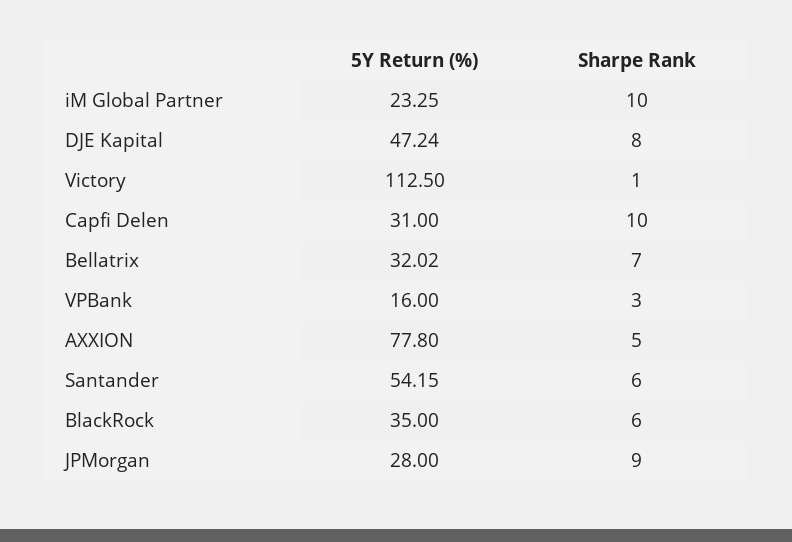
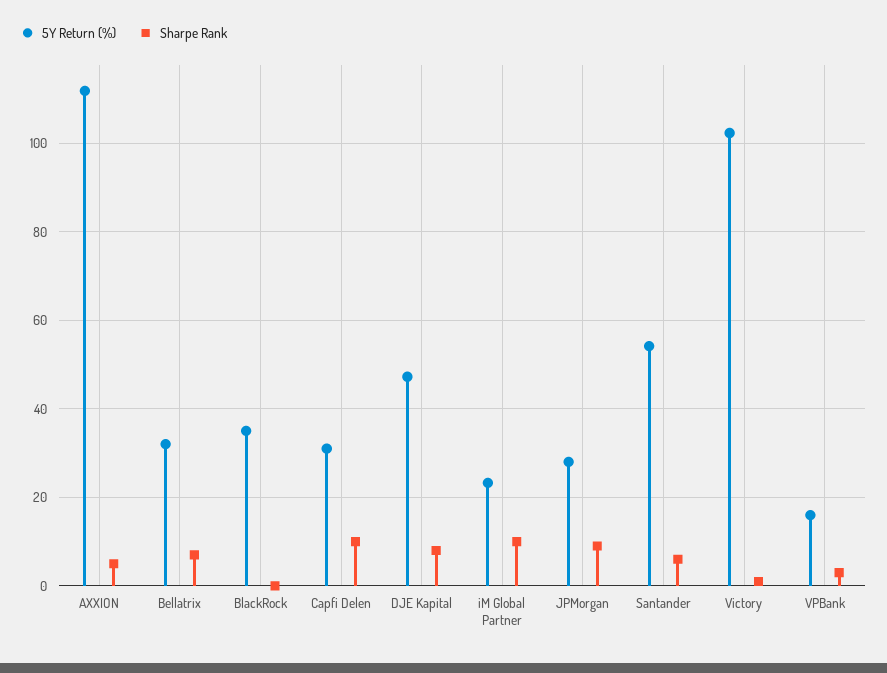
5Y Return (%), Victory: 112.5 -> 102
5Y Return (%), AXXION: 77.8 -> 112
Sharpe Rank, BlackRock: 6 -> 0

